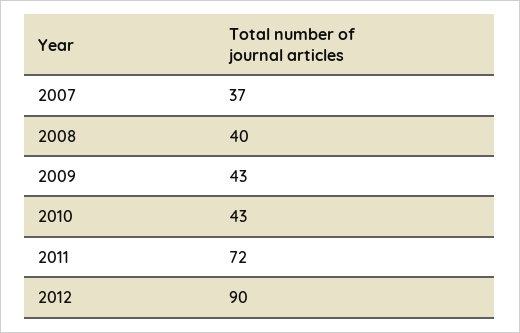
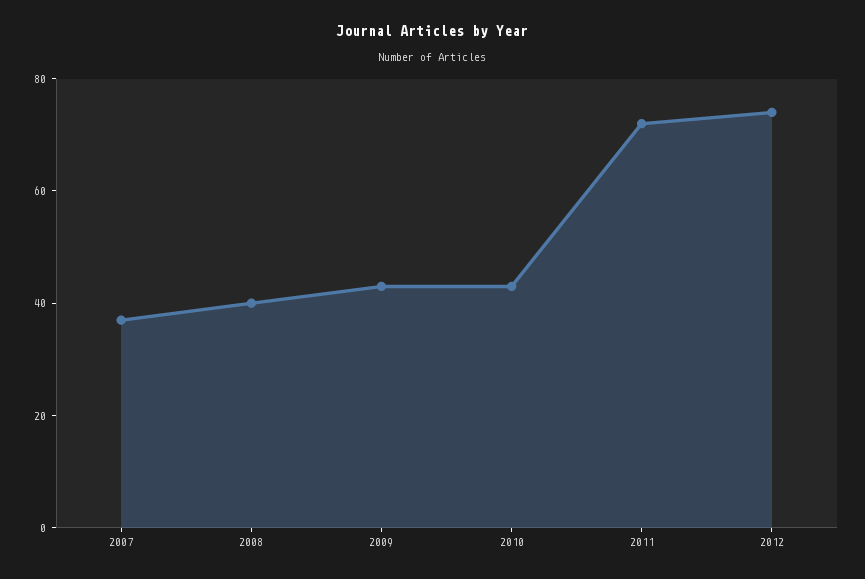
2012: 90 -> 75

